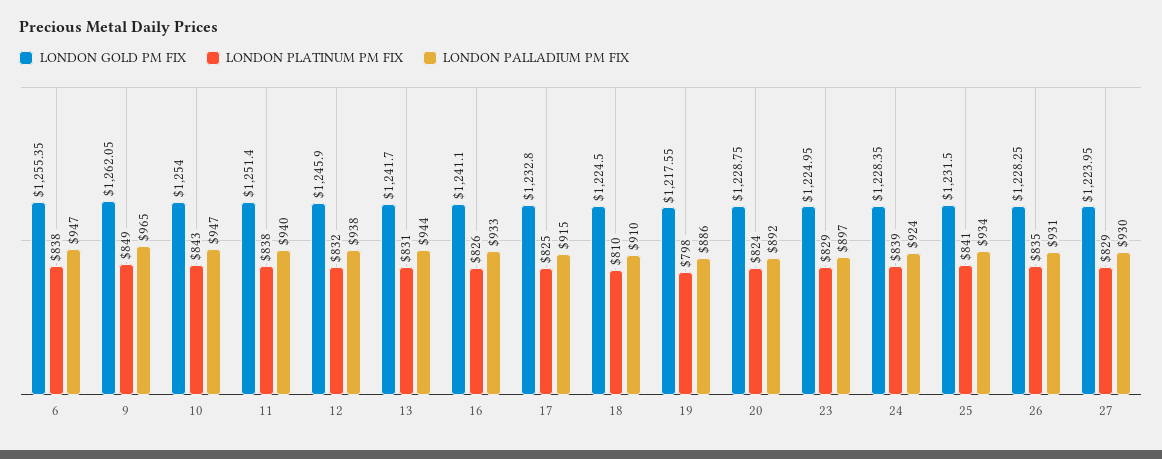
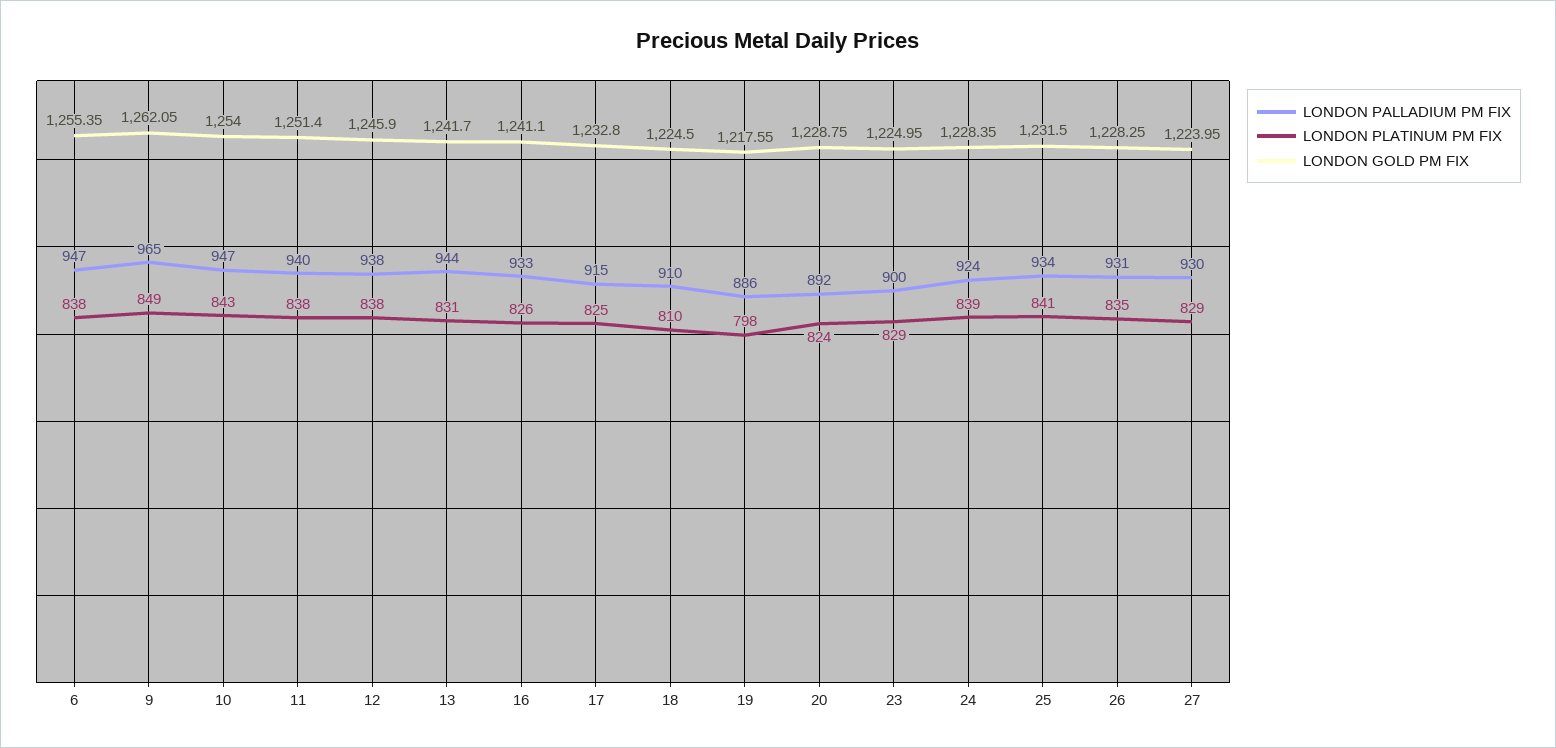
LONDON PLATINUM PM FIX, 12: 832 -> 838
LONDON PALLADIUM PM FIX, 23: 897 -> 900

